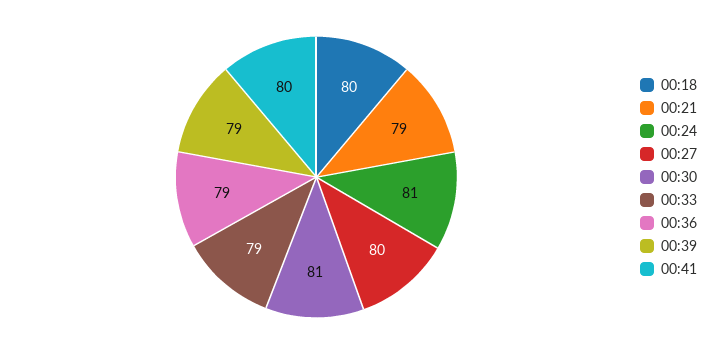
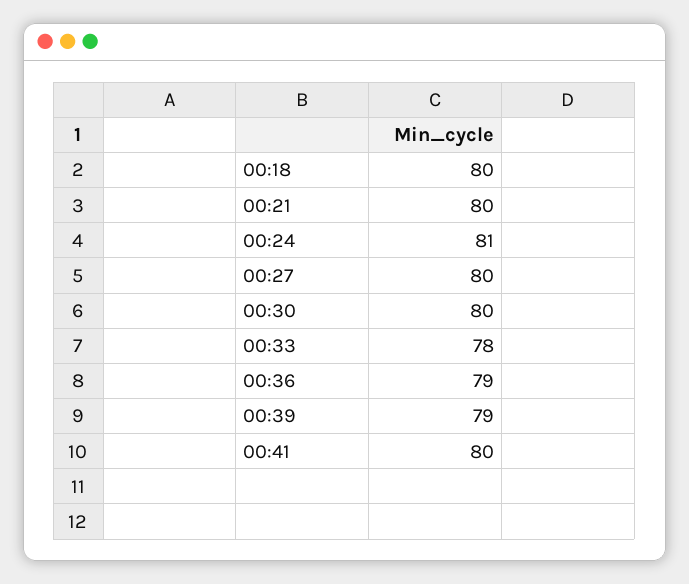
00:21: 79 -> 80
00:30: 81 -> 80
00:33: 79 -> 78

